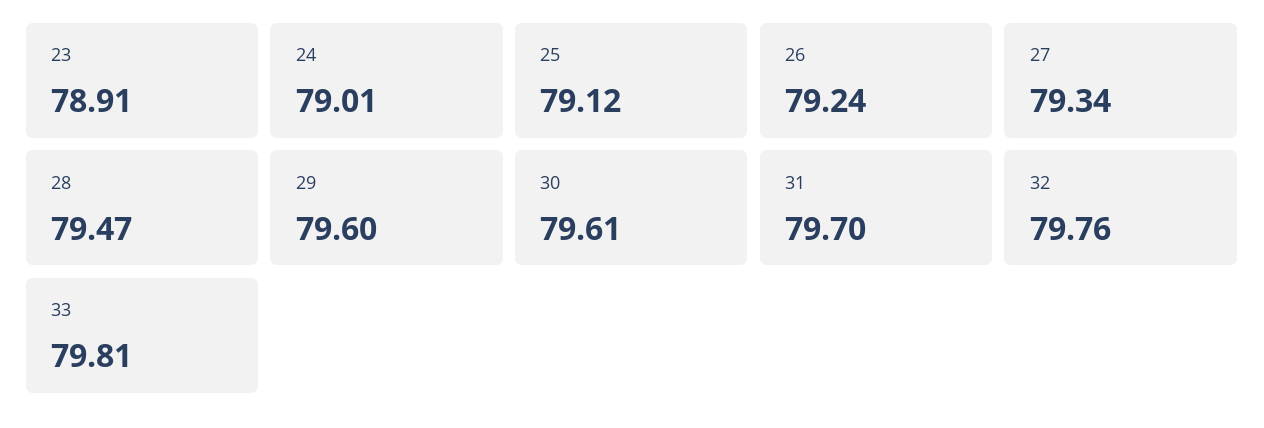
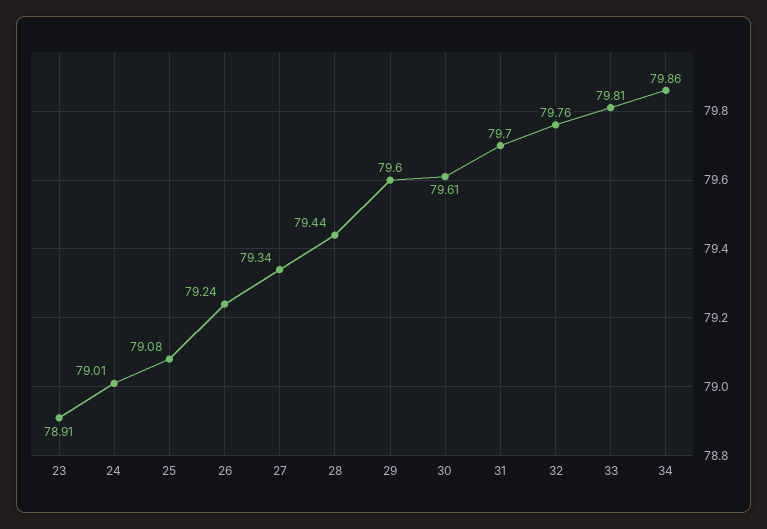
25: 79.12 -> 79.08
28: 79.47 -> 79.44
34: none -> 79.86

